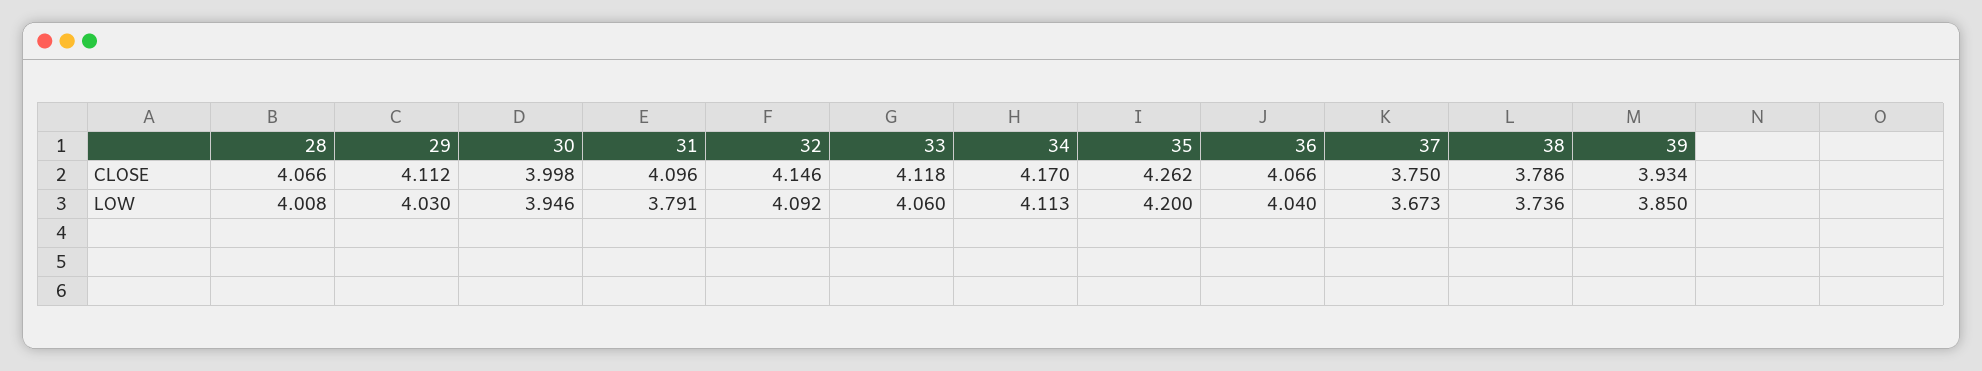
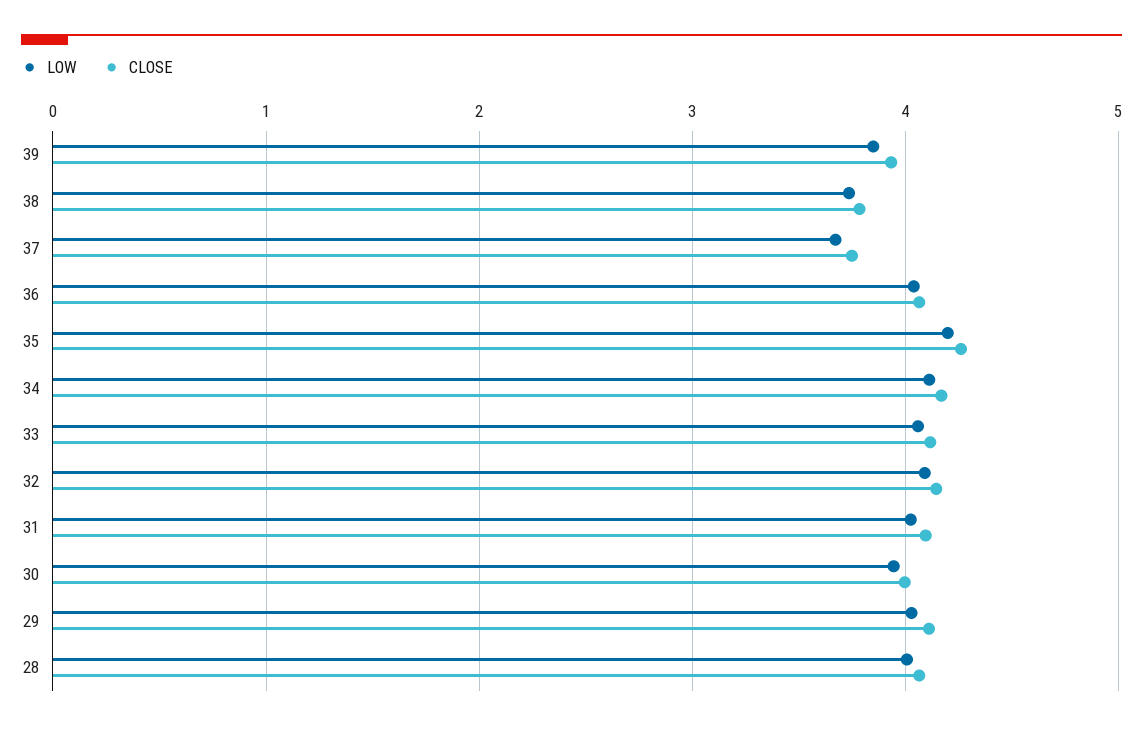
LOW, 31: 3.791 -> 4

